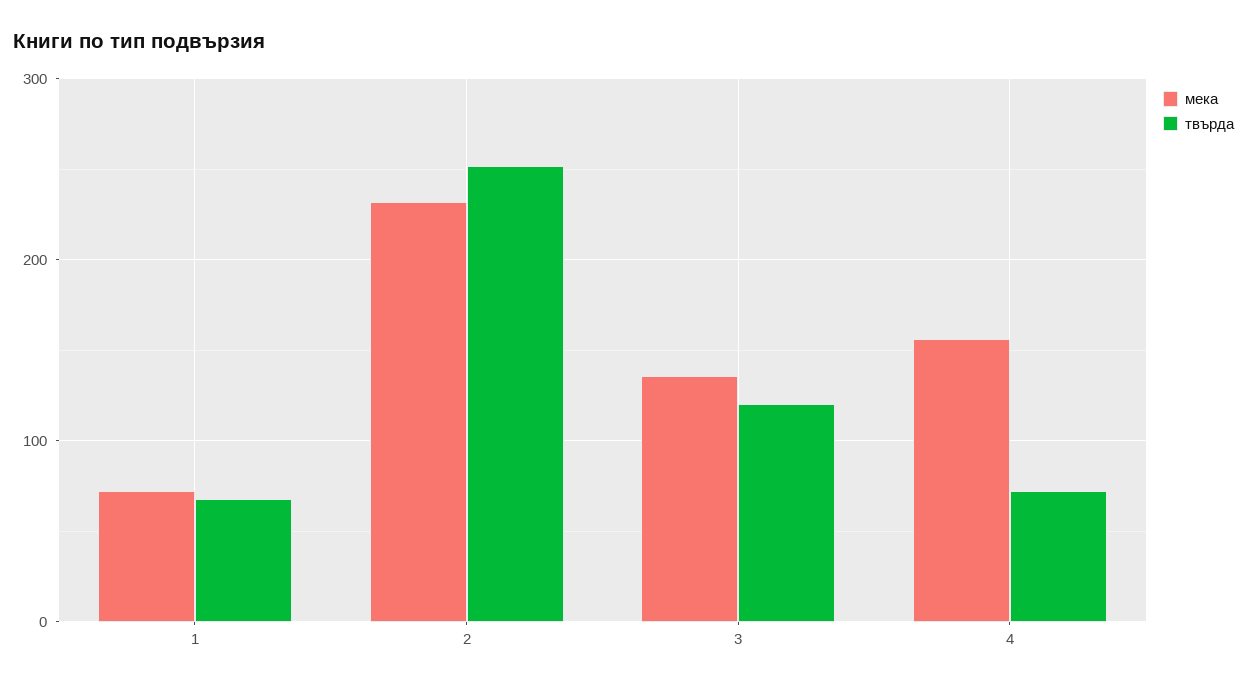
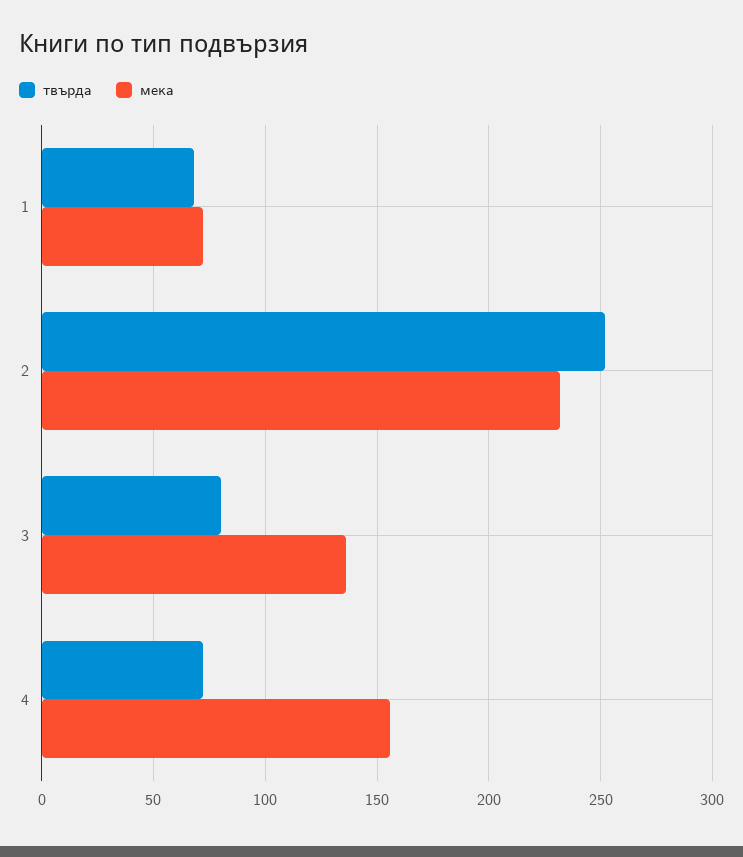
твърда, 3: 120 -> 80

